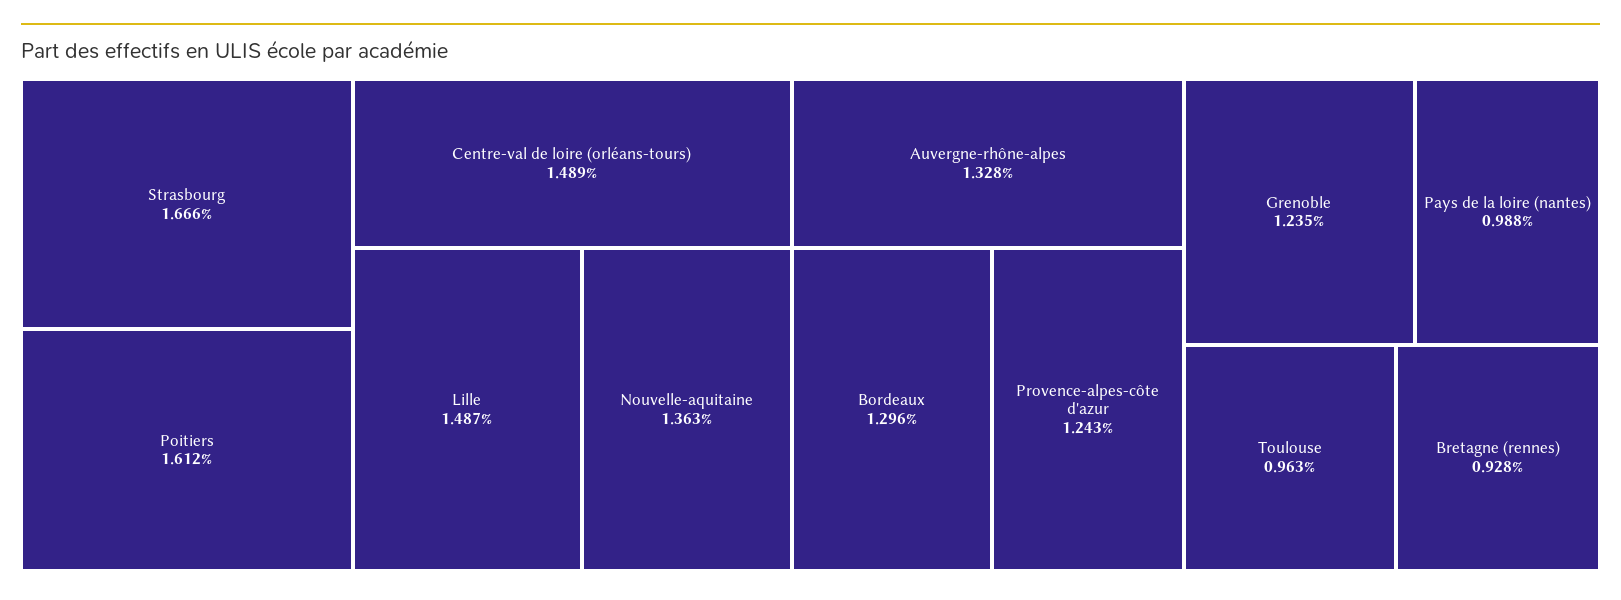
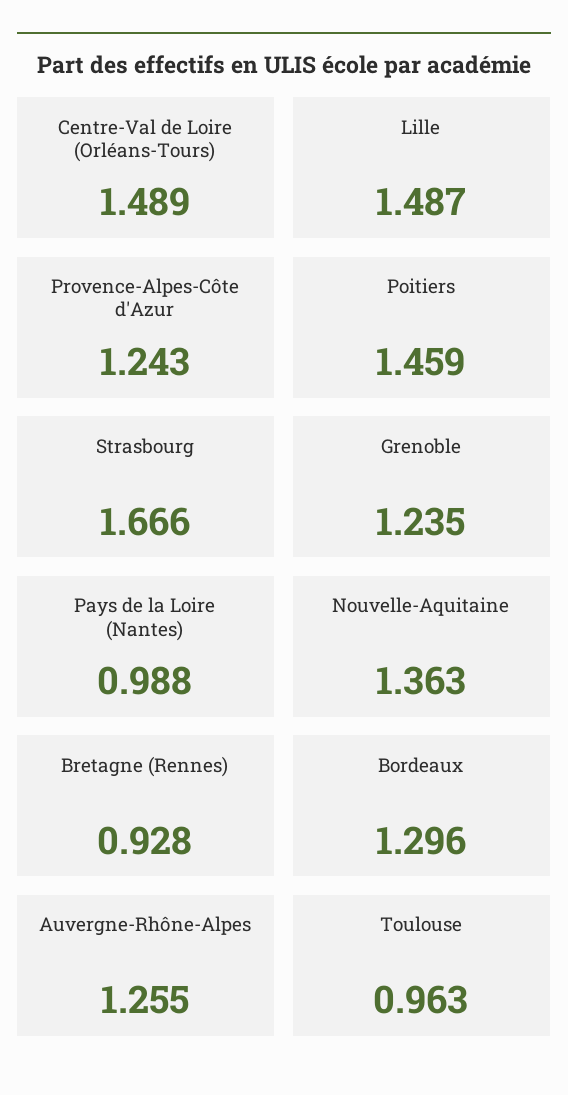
Poitiers: 1.612 -> 1.459
Auvergne-rhône-alpes: 1.328 -> 1.255

